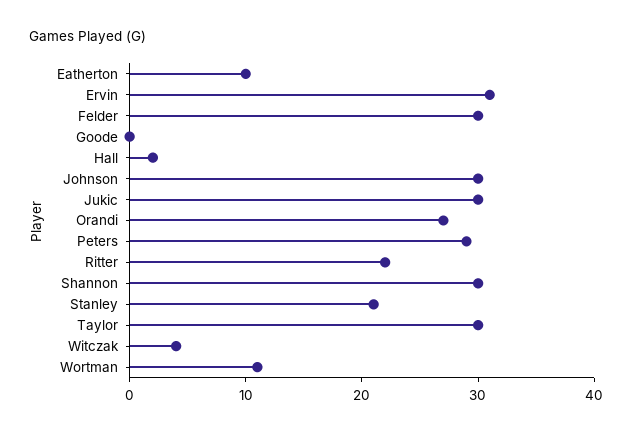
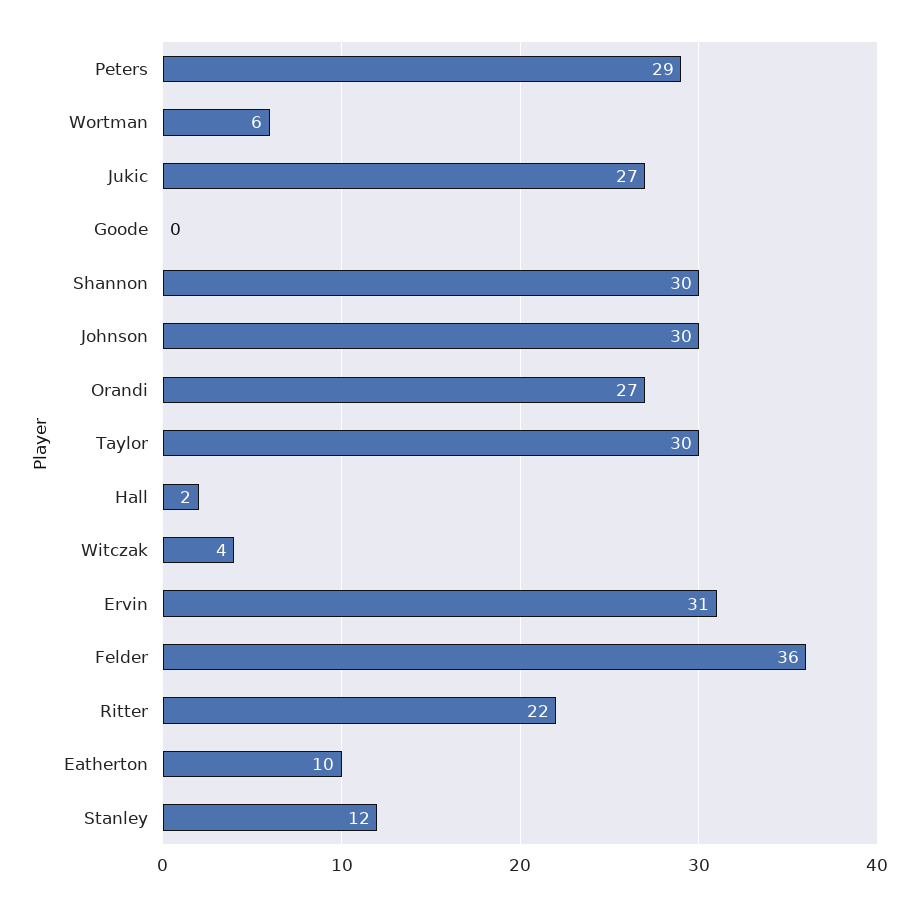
Felder: 30 -> 36
Jukic: 30 -> 27
Stanley: 21 -> 12
Wortman: 11 -> 6

